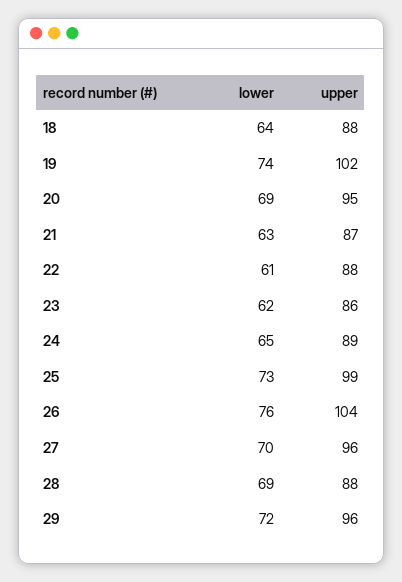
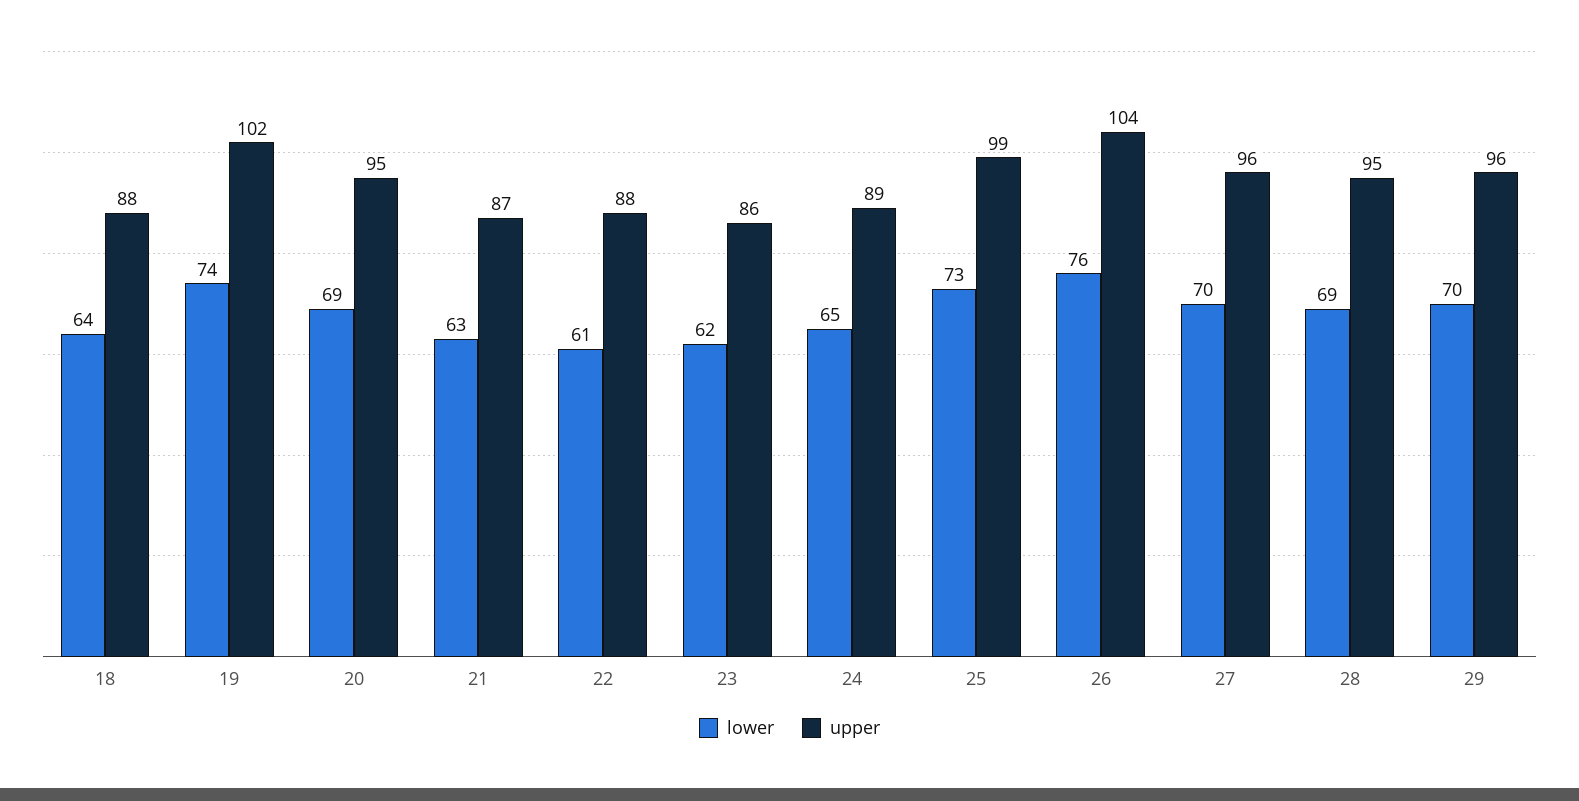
upper, 28: 88 -> 95
lower, 29: 72 -> 70

